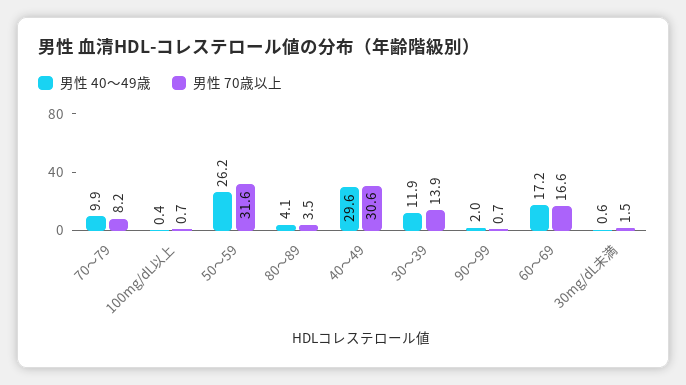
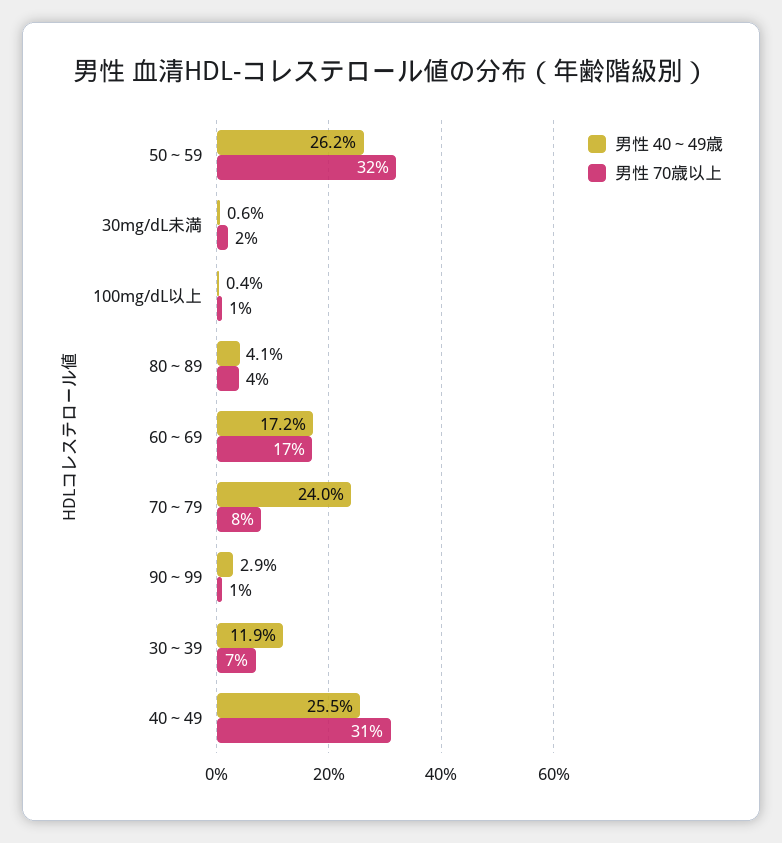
男性 40～49歳, 70～79: 9.9 -> 24
男性 40～49歳, 40～49: 29.6 -> 25.5
男性 70歳以上, 30～39: 13.9 -> 7
男性 40～49歳, 90～99: 2 -> 2.9

